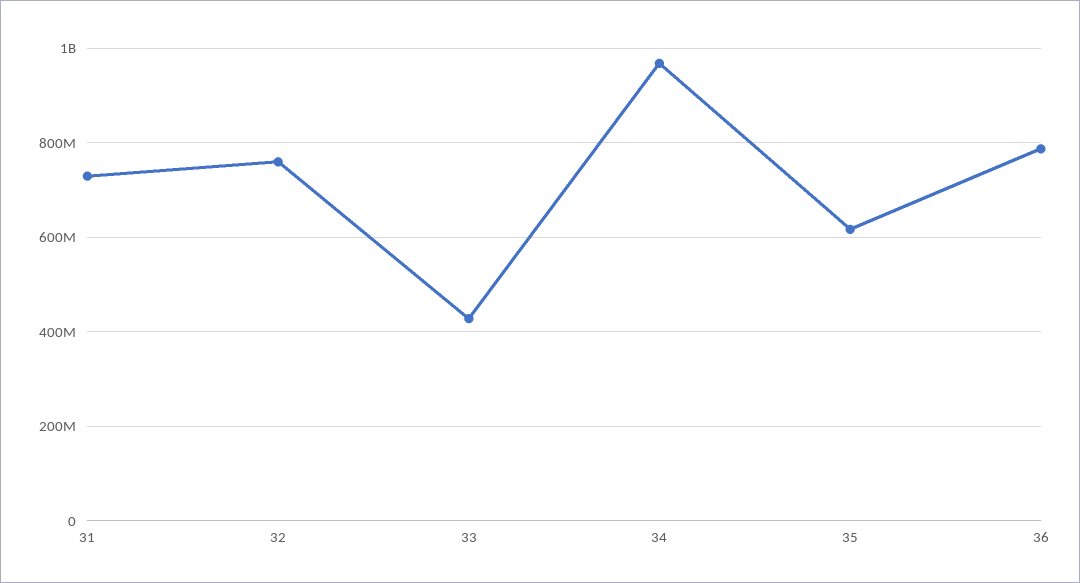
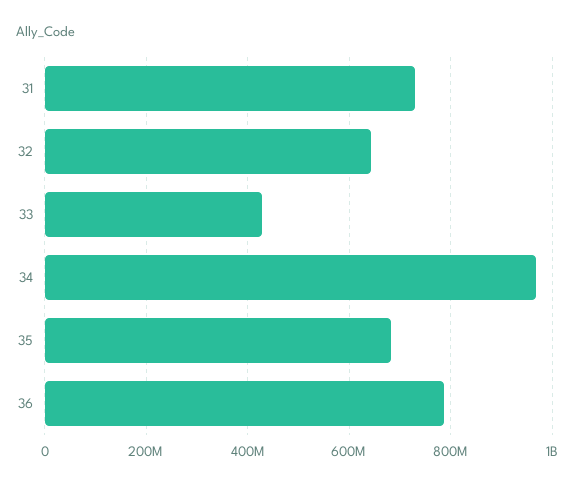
32: 760000000 -> 640000000
35: 620000000 -> 680000000

